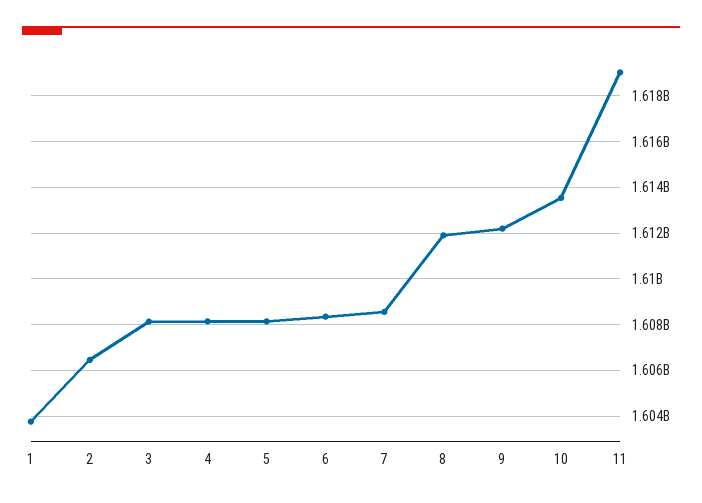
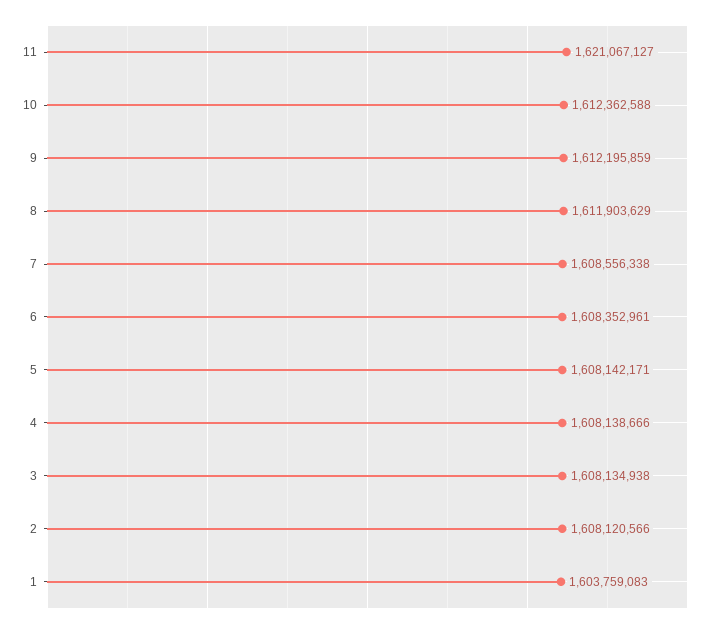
2: 1606500000 -> 1608120566
10: 1613500000 -> 1612362588
11: 1619000000 -> 1621067127

